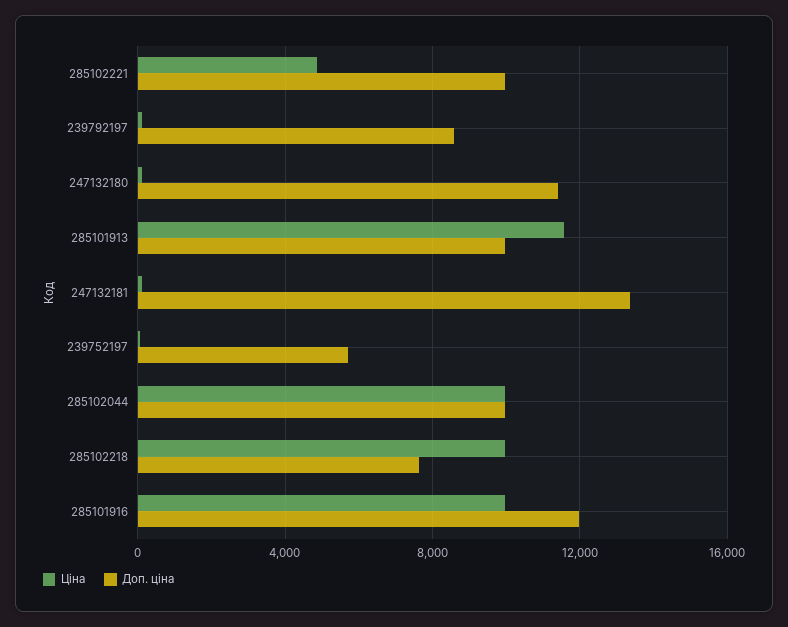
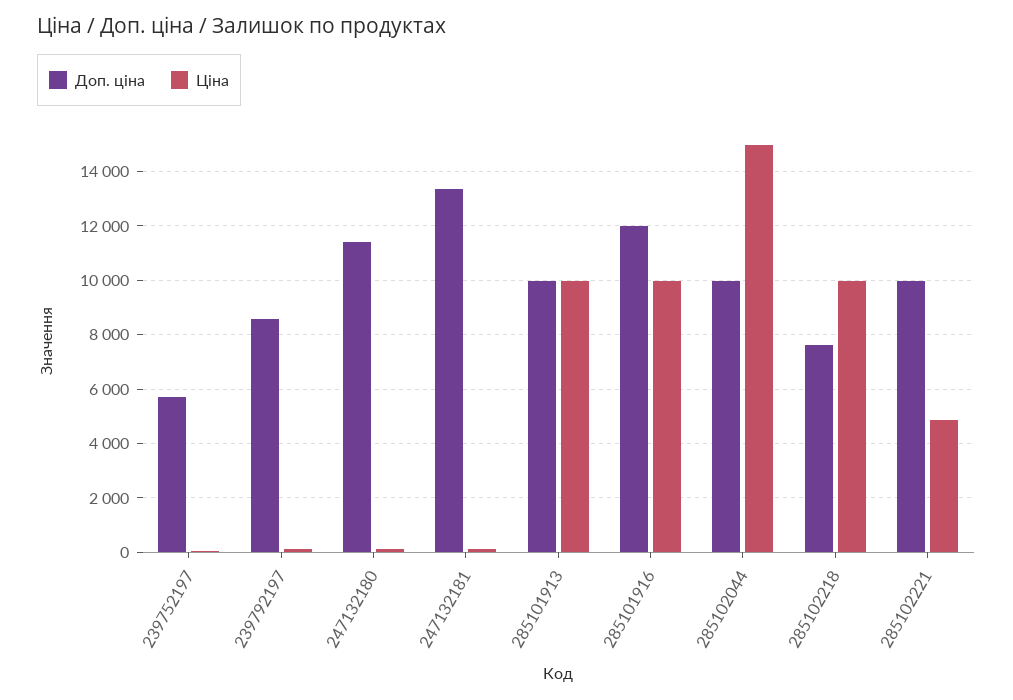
Ціна, 285101913: 11500 -> 10000
Ціна, 285102044: 10000 -> 15000

